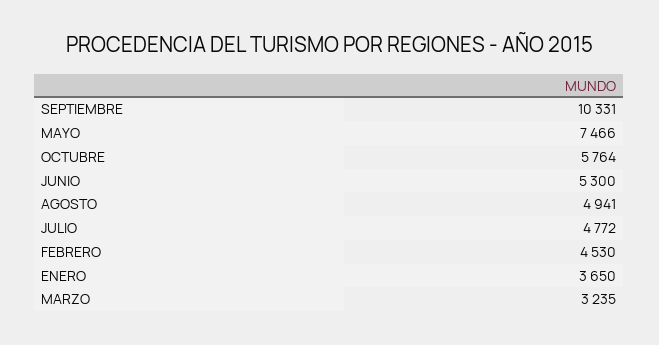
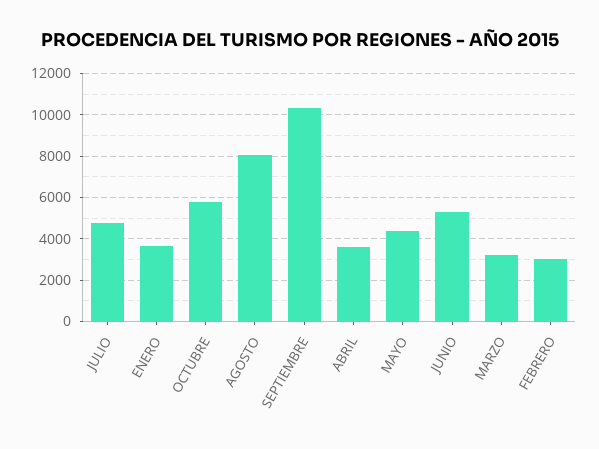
MAYO: 7466 -> 4500
AGOSTO: 4941 -> 8000
FEBRERO: 4530 -> 3000
ABRIL: none -> 3500

